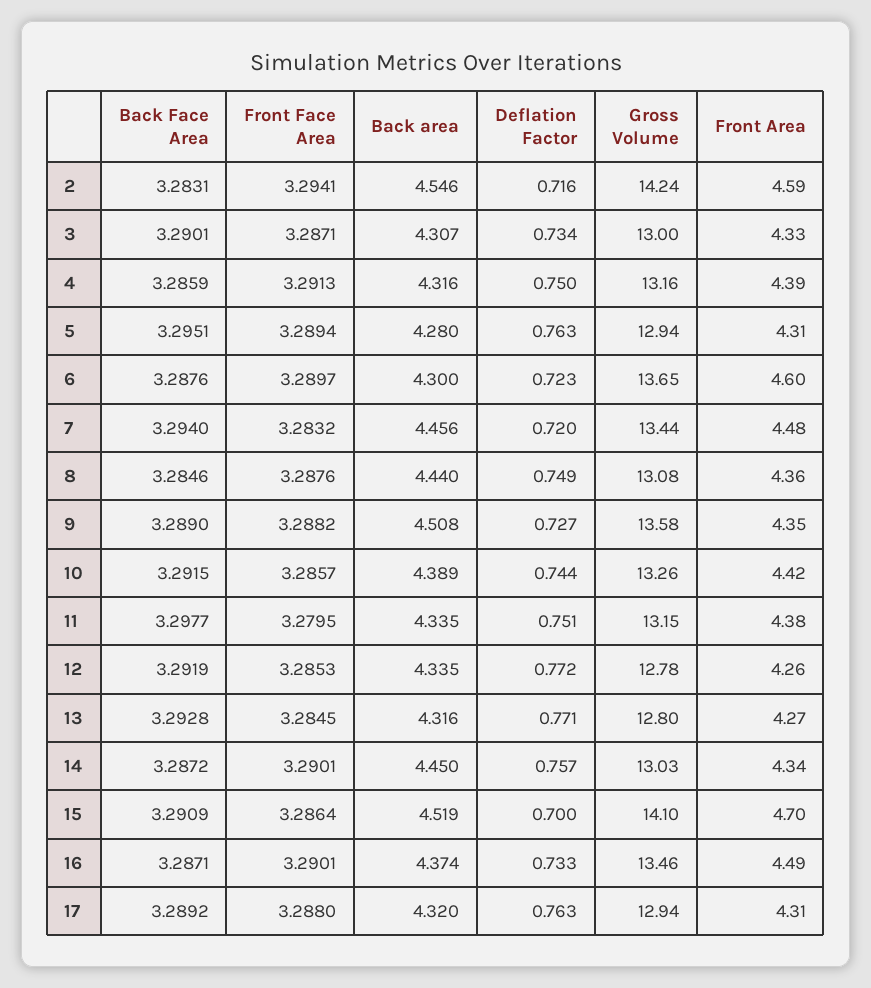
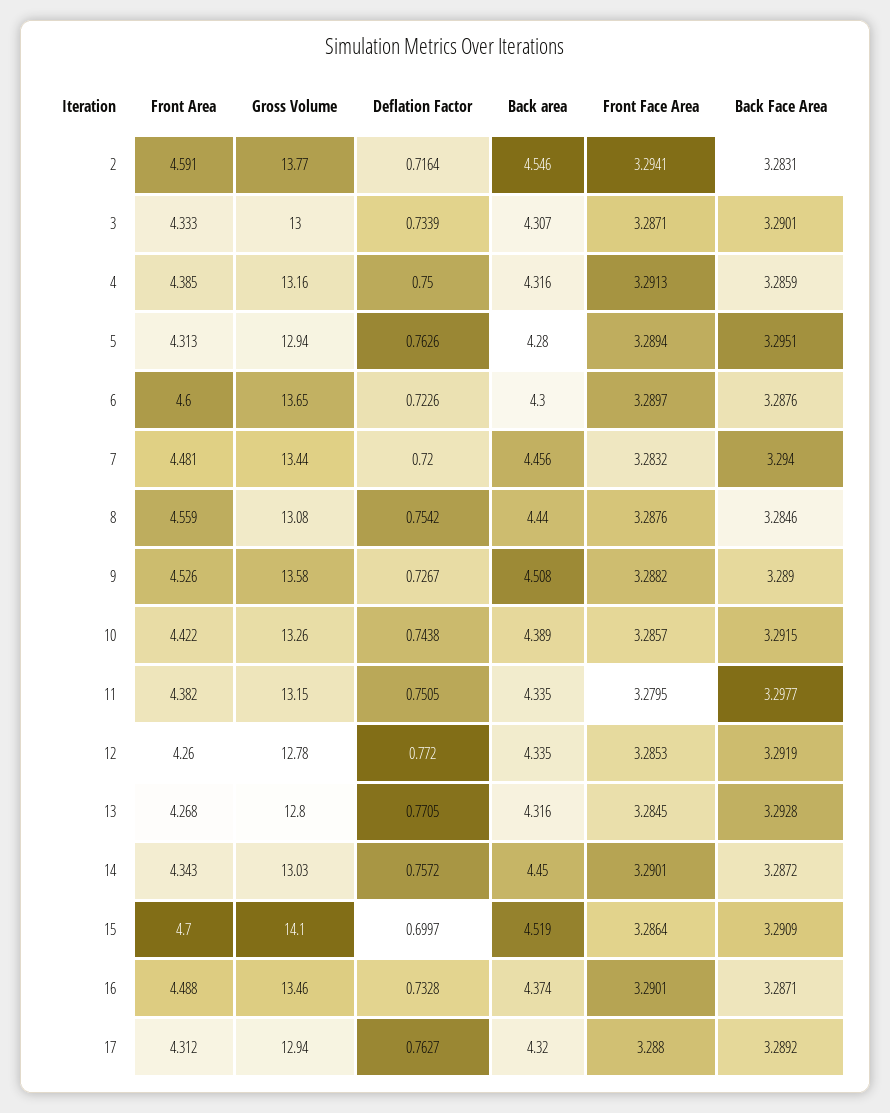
Gross Volume, 2: 14.24 -> 13.77
Deflation Factor, 8: 0.749 -> 0.7542
Front Area, 8: 4.36 -> 4.559
Front Area, 9: 4.35 -> 4.526

